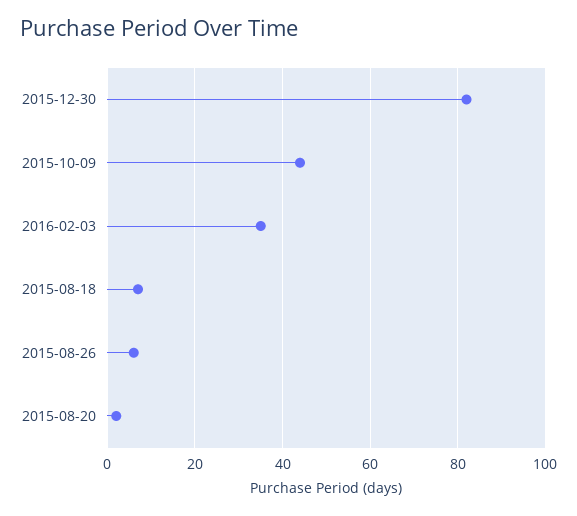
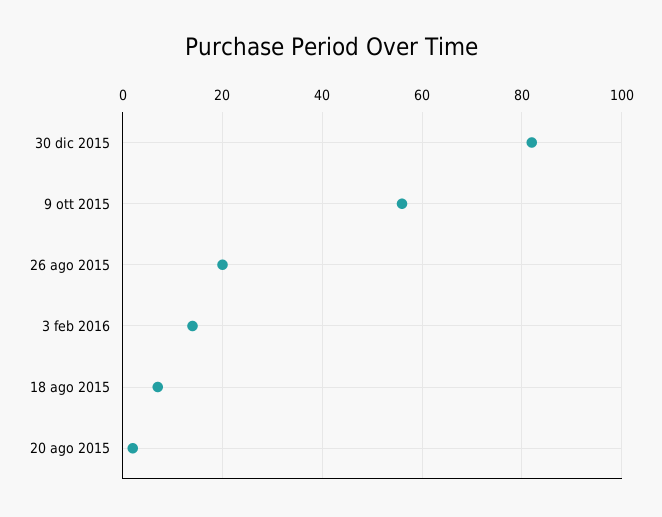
2015-10-09: 45 -> 55
2016-02-03: 35 -> 15
2015-08-26: 5 -> 20

